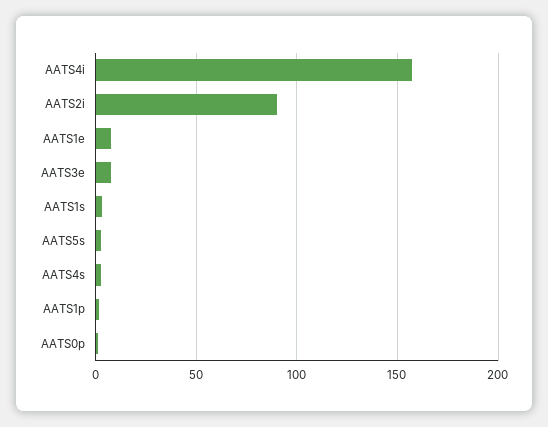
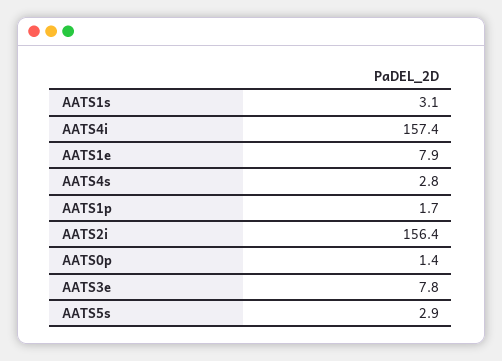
AATS2i: 90 -> 156.4

